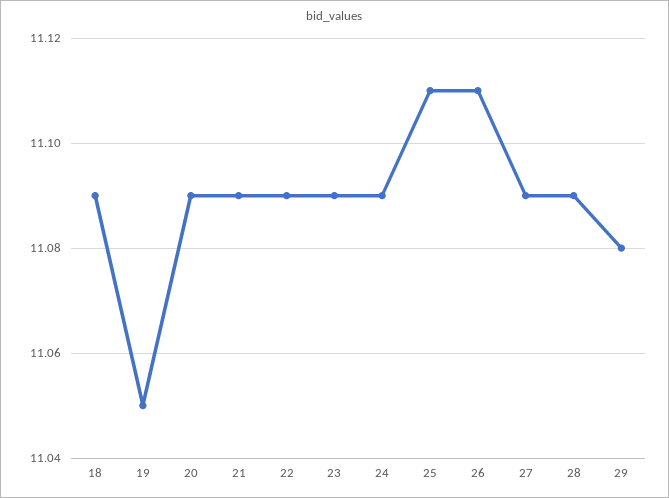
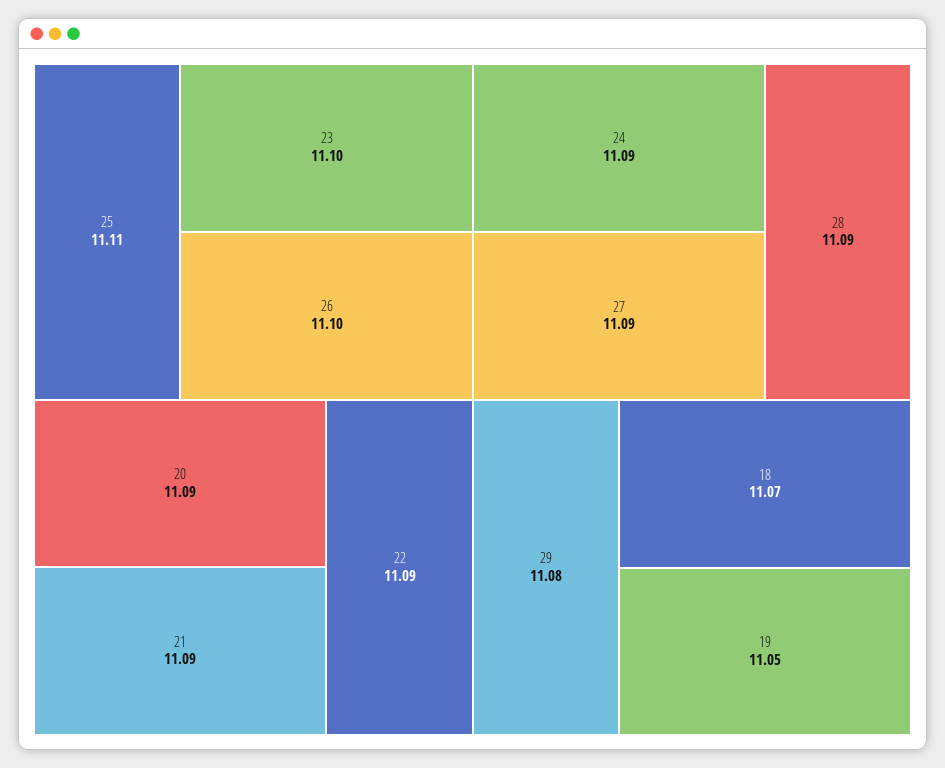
18: 11.09 -> 11.07
23: 11.09 -> 11.1
26: 11.11 -> 11.1

